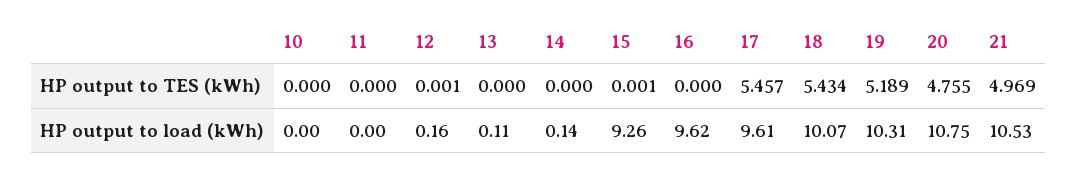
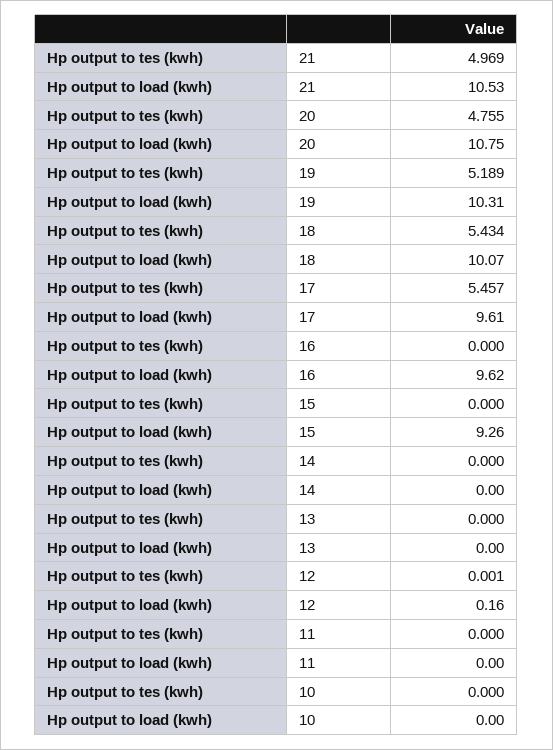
15, HP output to TES (kWh): 0.001 -> 0
13, HP output to load (kWh): 0.11 -> 0
14, HP output to load (kWh): 0.14 -> 0

